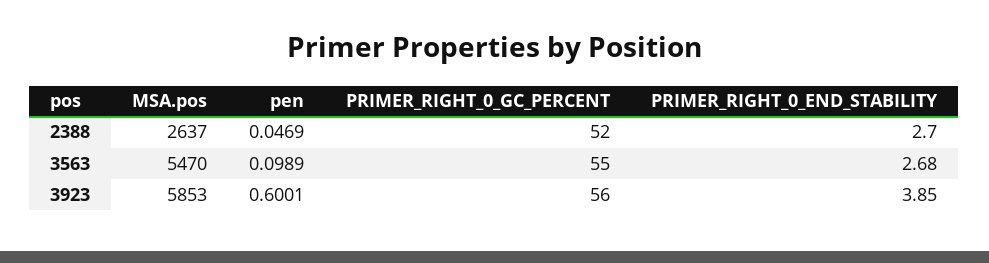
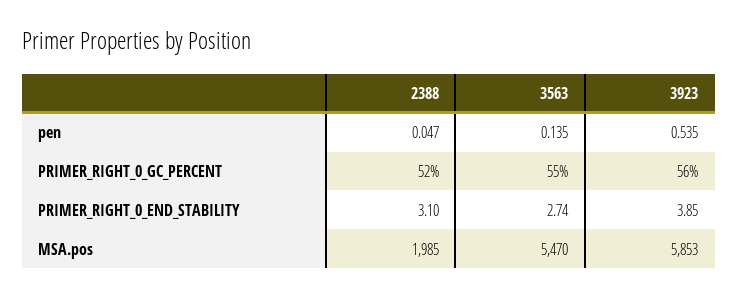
MSA.pos, 2388: 2637 -> 1985
PRIMER_RIGHT_0_END_STABILITY, 2388: 2.7 -> 3.1
pen, 3563: 0.0989 -> 0.135
PRIMER_RIGHT_0_END_STABILITY, 3563: 2.68 -> 2.74
pen, 3923: 0.6001 -> 0.535

